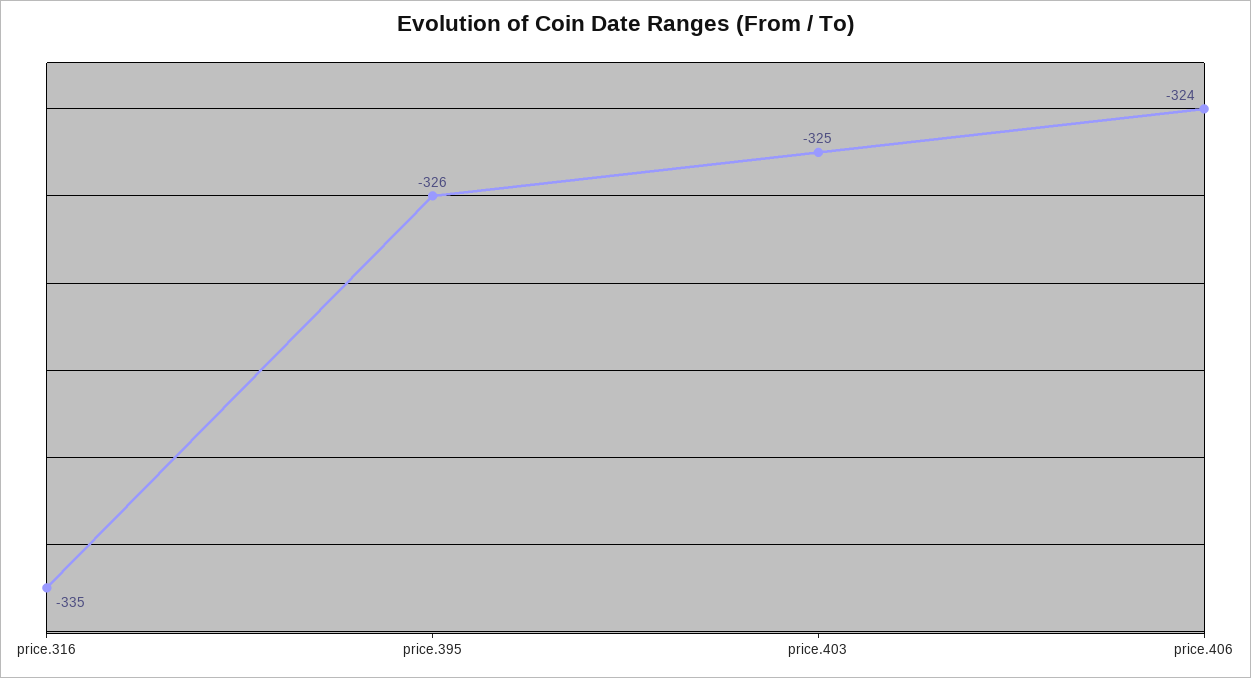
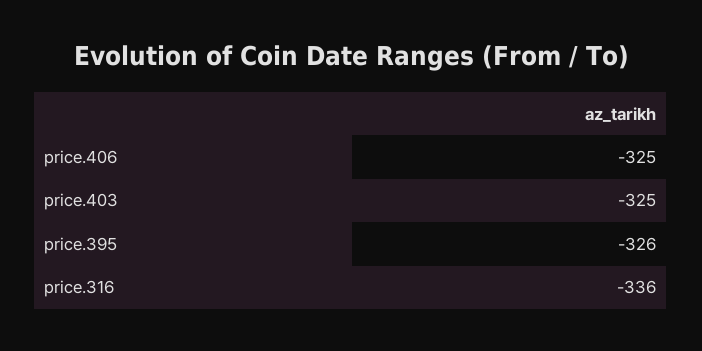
price.316: -335 -> -336
price.406: -324 -> -325

